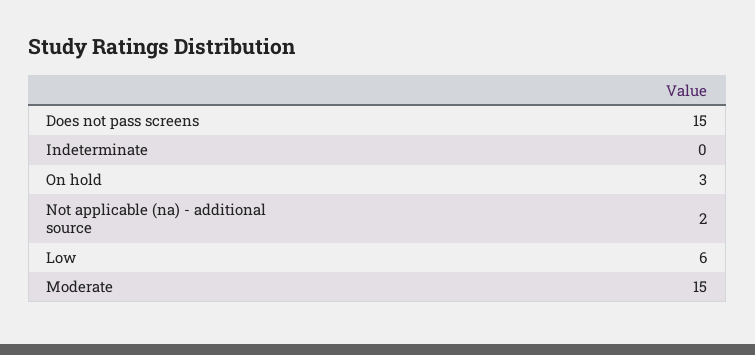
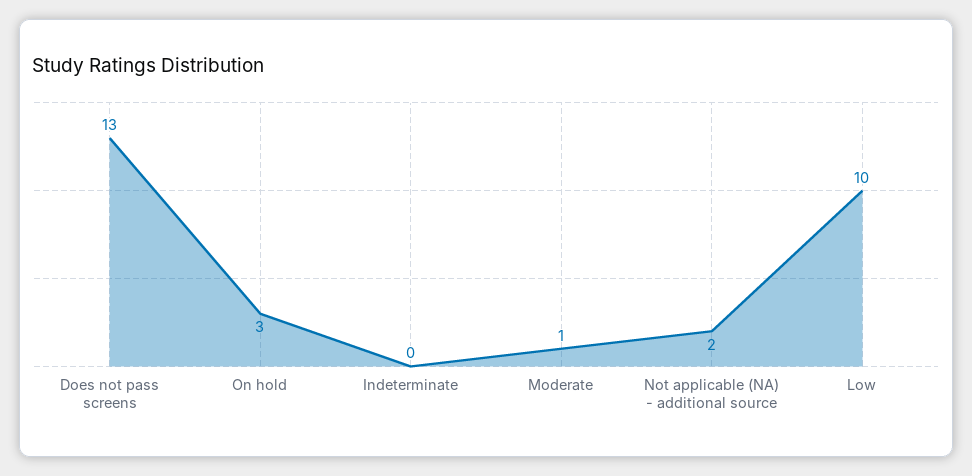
Does not pass screens: 15 -> 13
Low: 6 -> 10
Moderate: 15 -> 1

